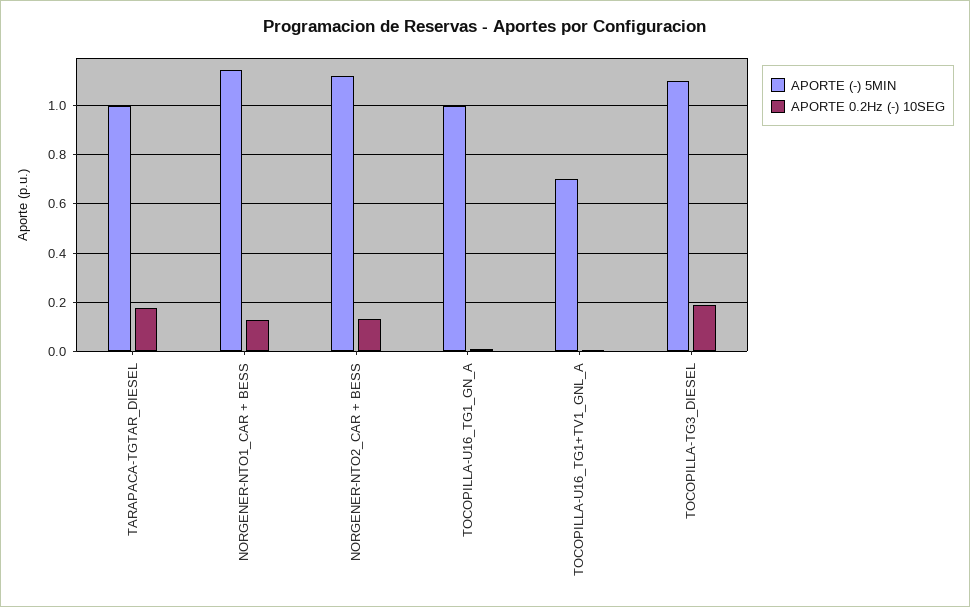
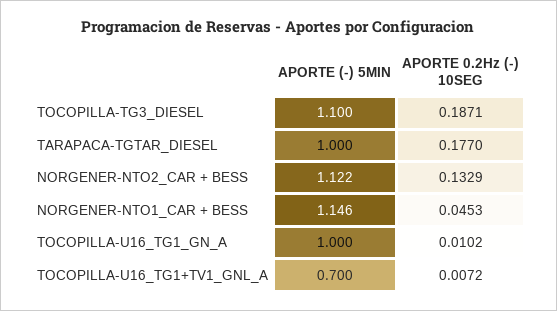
APORTE 0.2Hz (-) 10SEG, NORGENER-NTO1_CAR + BESS: 0.125 -> 0.0453

